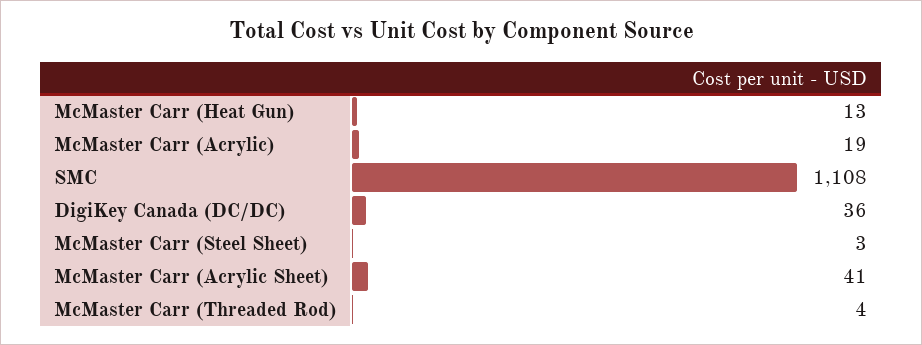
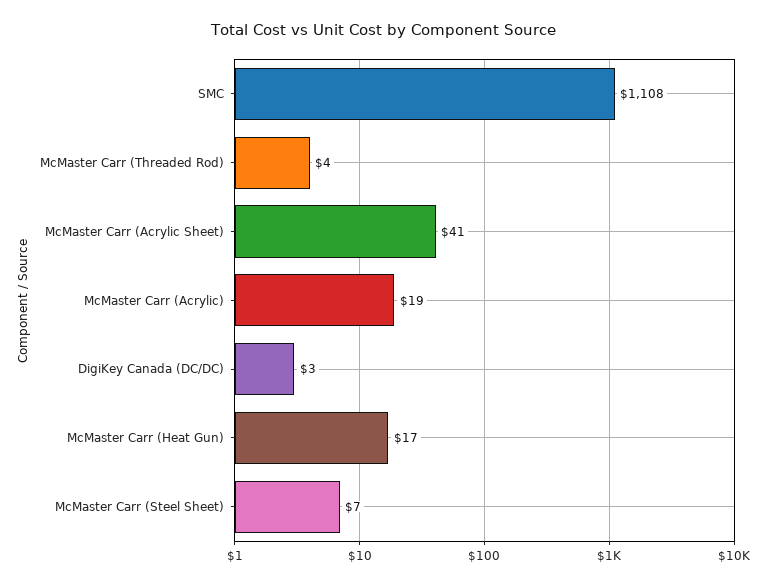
McMaster Carr (Heat Gun): 13 -> 17
DigiKey Canada (DC/DC): 36 -> 3
McMaster Carr (Steel Sheet): 3 -> 7

